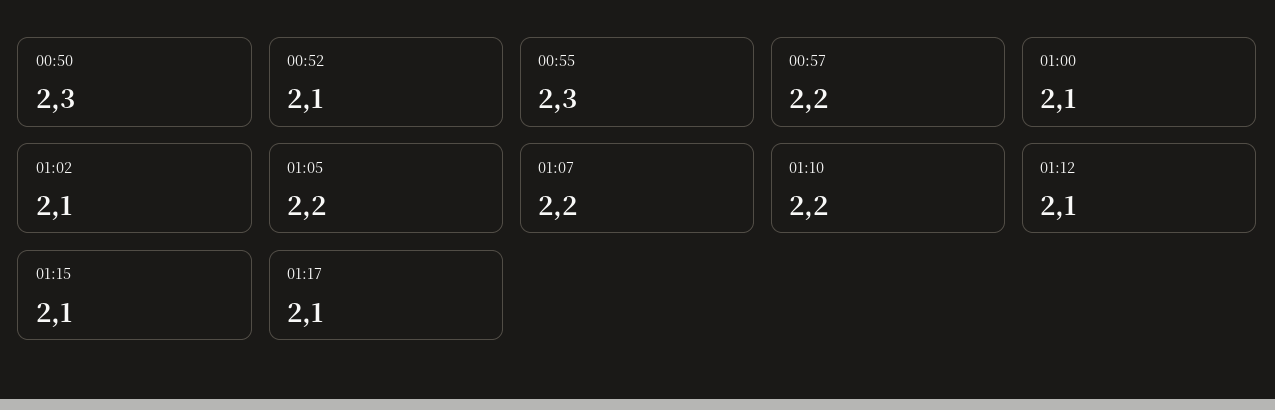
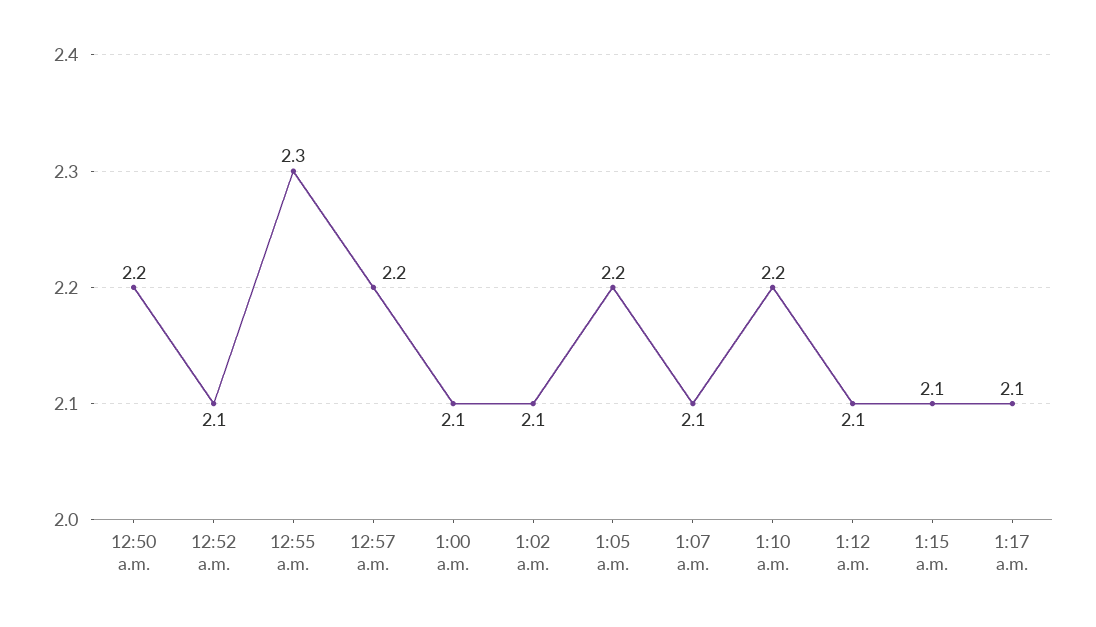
00:50: 2.3 -> 2.2
01:07: 2.2 -> 2.1

